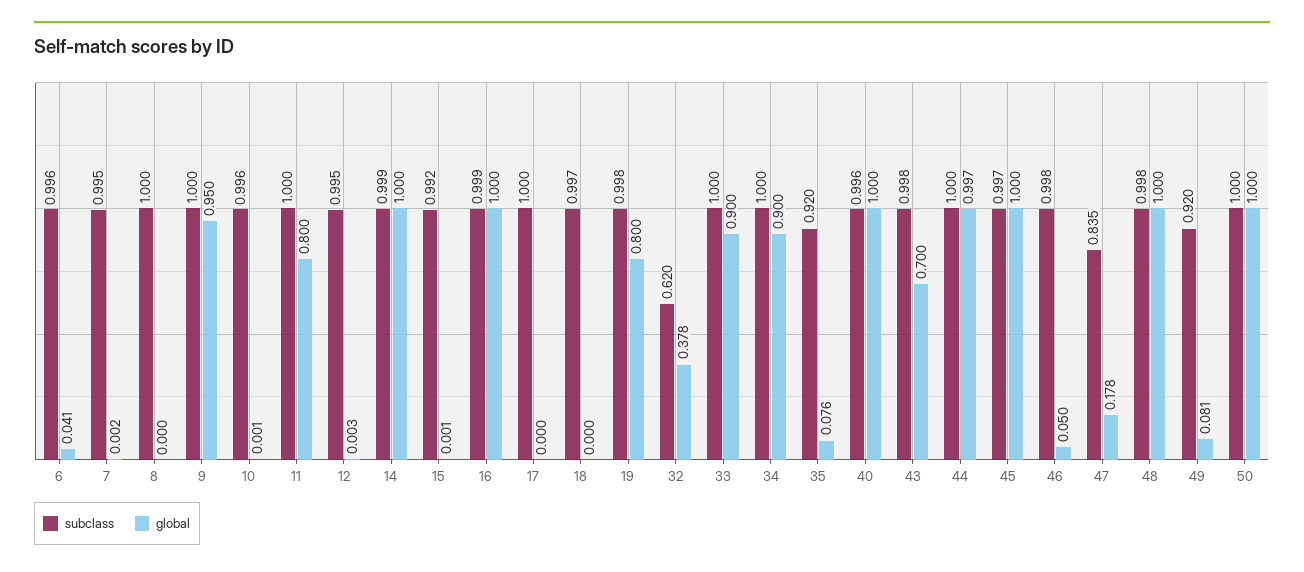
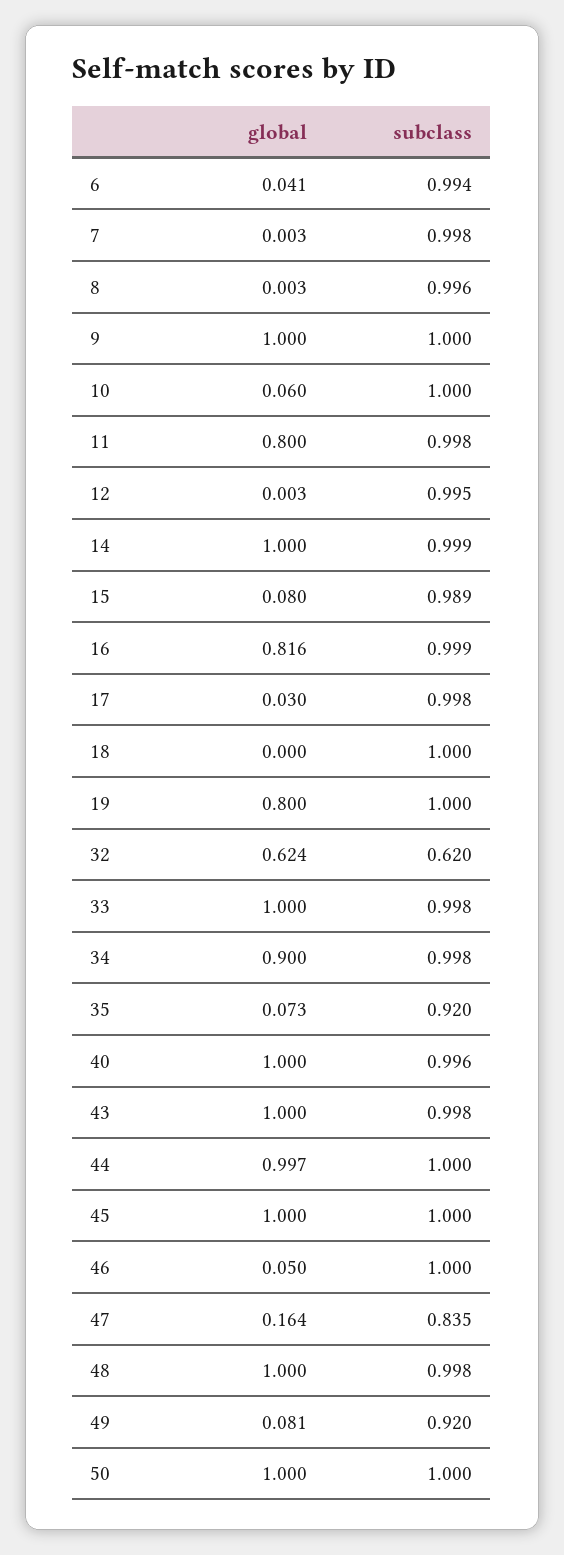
subclass, 6: 0.996 -> 0.994
subclass, 7: 0.995 -> 0.998
global, 7: 0.002 -> 0.003
subclass, 8: 1 -> 0.996
global, 8: 0 -> 0.003
global, 9: 0.95 -> 1
subclass, 10: 0.996 -> 1
global, 10: 0.001 -> 0.06
subclass, 11: 1 -> 0.998
subclass, 15: 0.992 -> 0.989
global, 15: 0.001 -> 0.08
global, 16: 1 -> 0.816
subclass, 17: 1 -> 0.998
global, 17: 0 -> 0.03
subclass, 18: 0.997 -> 1
subclass, 19: 0.998 -> 1
global, 32: 0.378 -> 0.624
subclass, 33: 1 -> 0.998
global, 33: 0.9 -> 1
subclass, 34: 1 -> 0.998
global, 35: 0.076 -> 0.073
global, 43: 0.7 -> 1
subclass, 45: 0.997 -> 1
subclass, 46: 0.998 -> 1
global, 47: 0.178 -> 0.164

